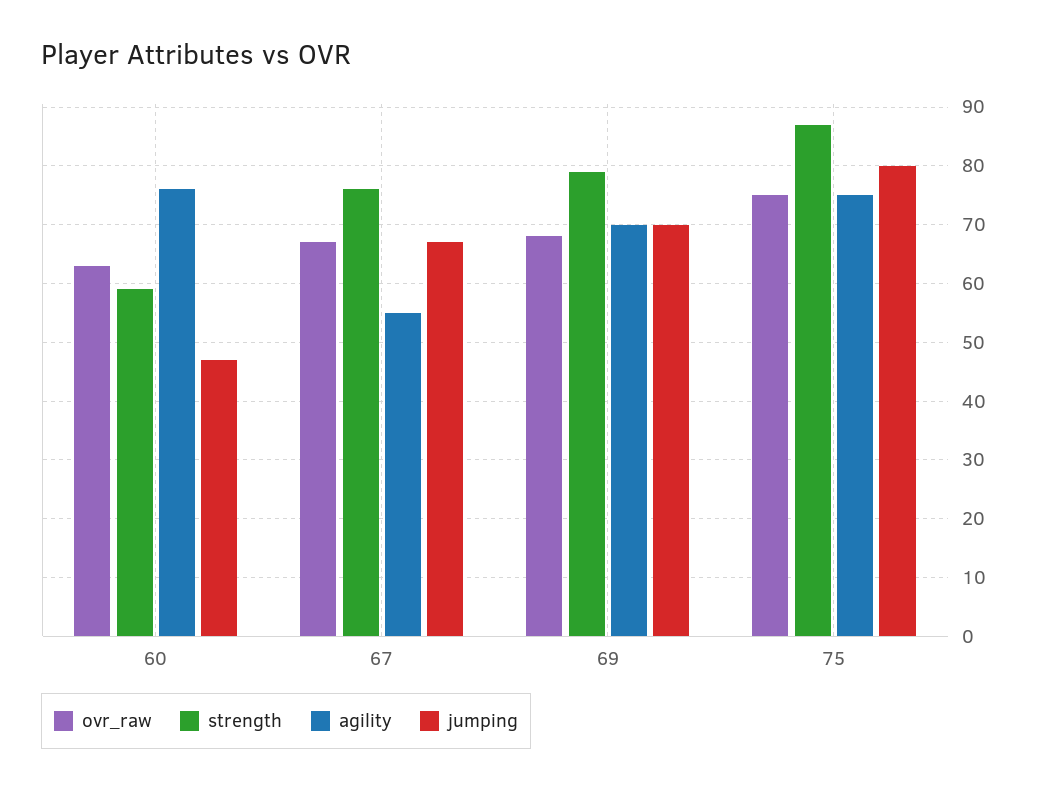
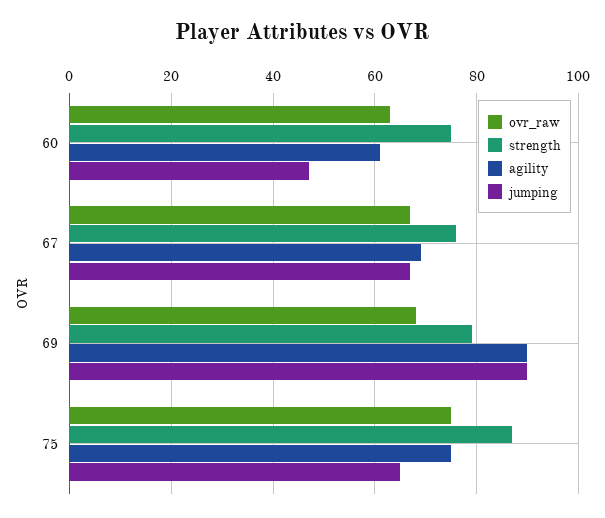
strength, 60: 60 -> 75
agility, 60: 75 -> 60
agility, 67: 55 -> 70
agility, 69: 70 -> 90
jumping, 69: 70 -> 90
jumping, 75: 80 -> 65

